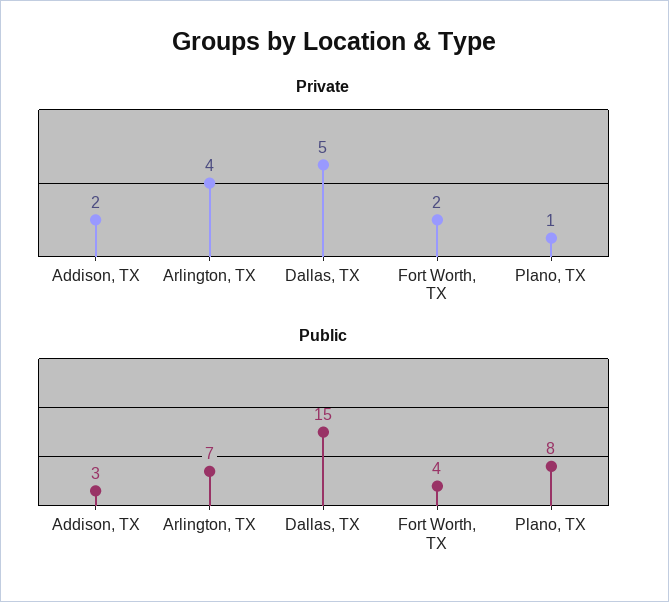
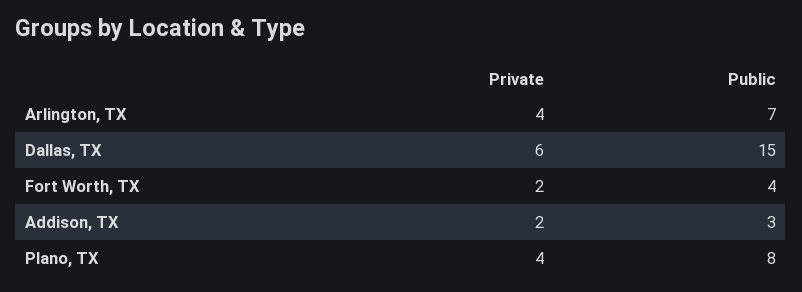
Private, Dallas, TX: 5 -> 6
Private, Plano, TX: 1 -> 4

